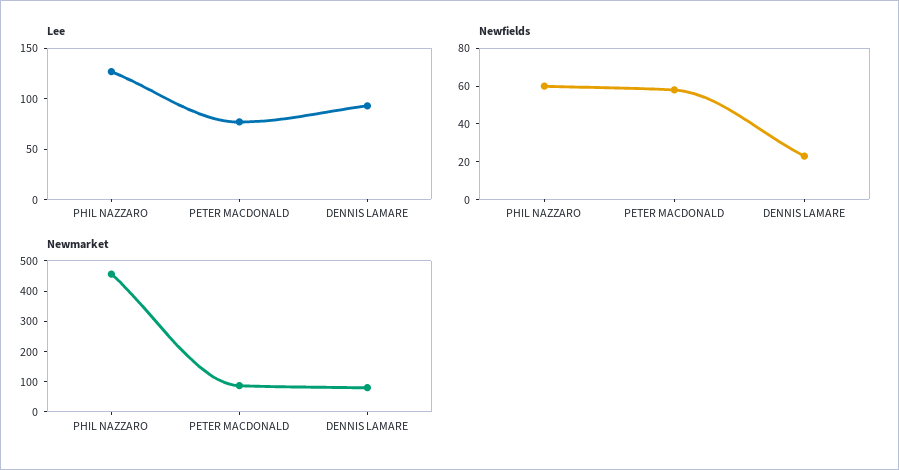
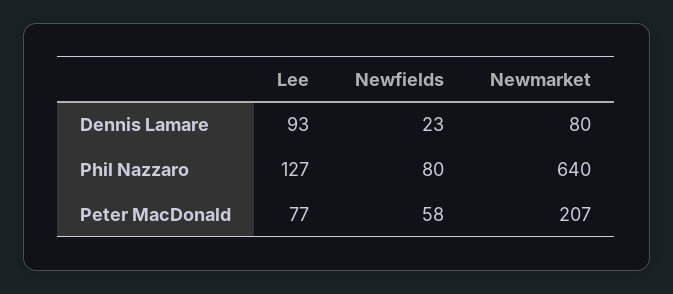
Newfields, PHIL NAZZARO: 60 -> 80
Newmarket, PHIL NAZZARO: 450 -> 640
Newmarket, PETER MACDONALD: 100 -> 207

